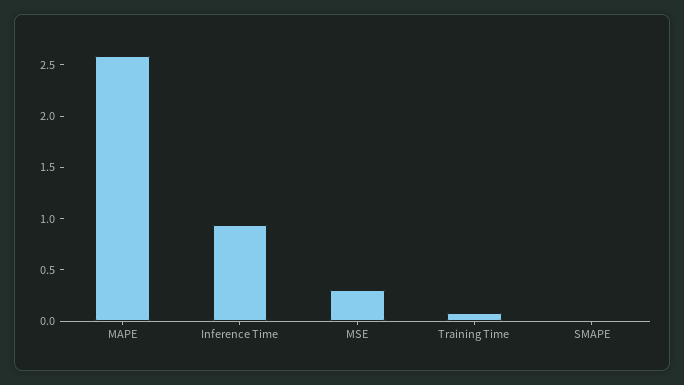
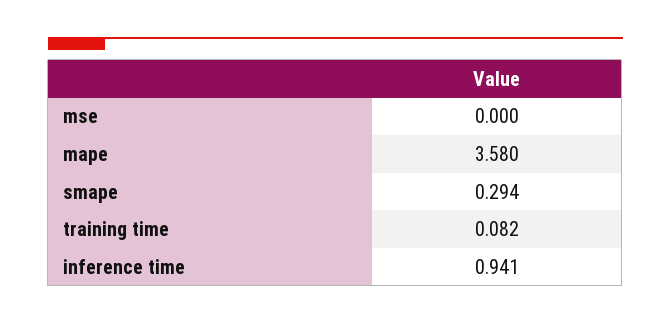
MAPE: 2.6 -> 3.58
MSE: 0.3 -> 0
SMAPE: 0 -> 0.294

